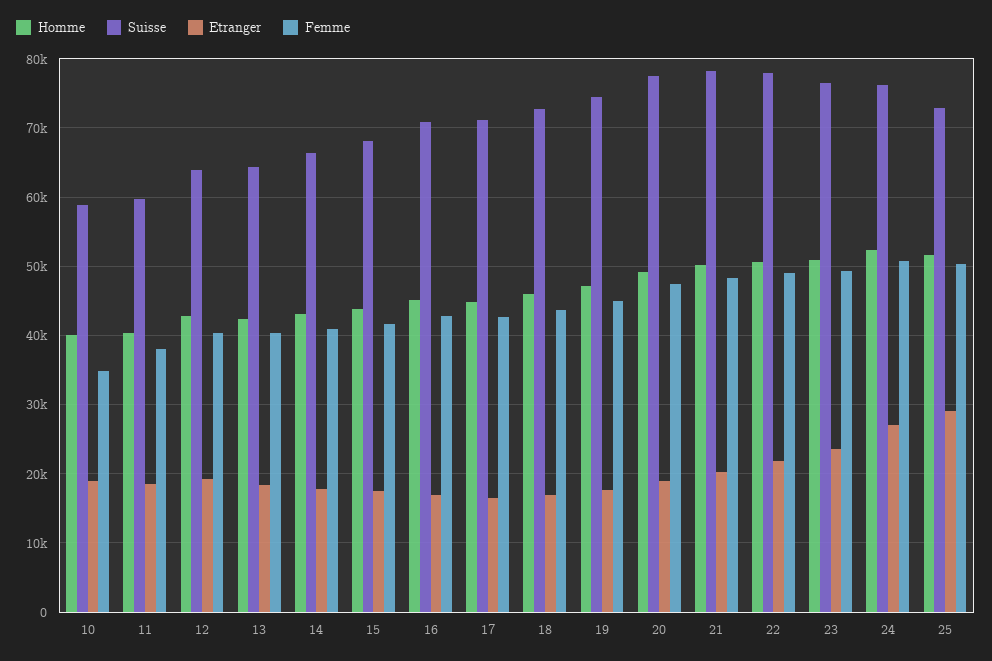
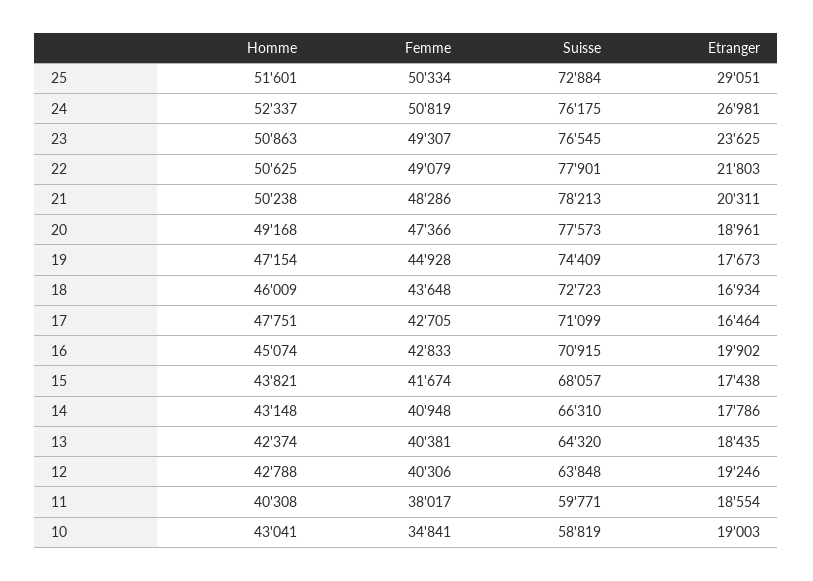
Homme, 10: 40000 -> 43041
Etranger, 16: 17000 -> 19902
Homme, 17: 45000 -> 47751

